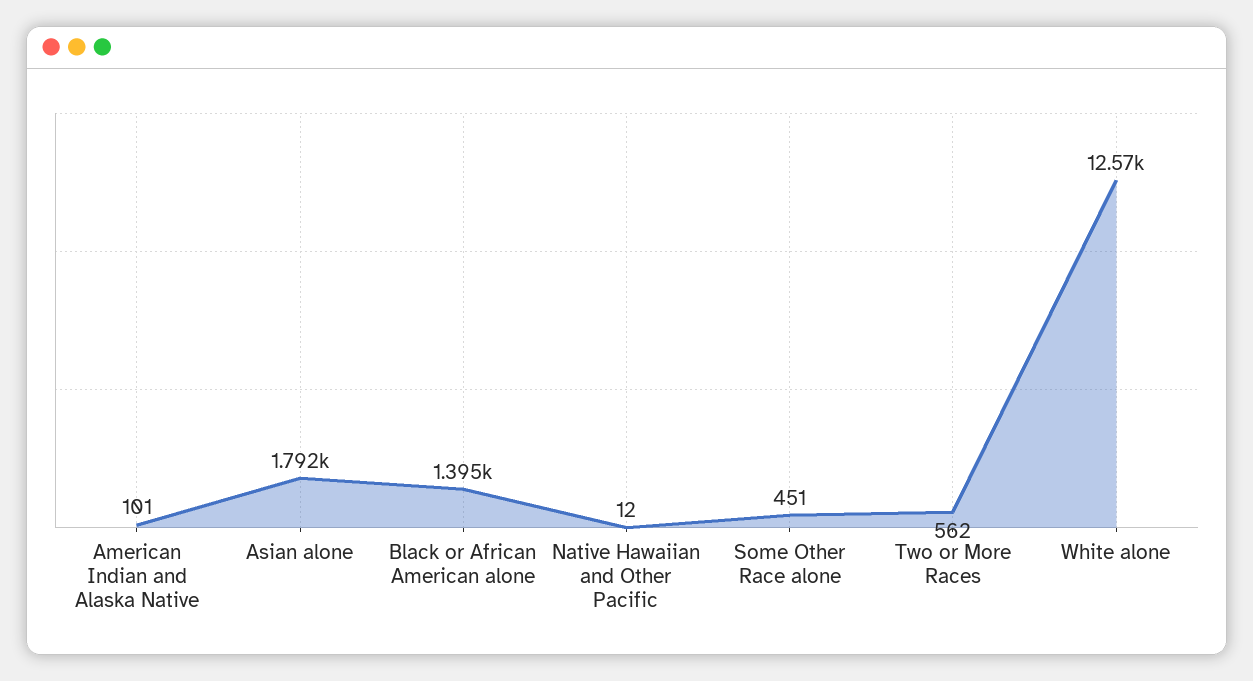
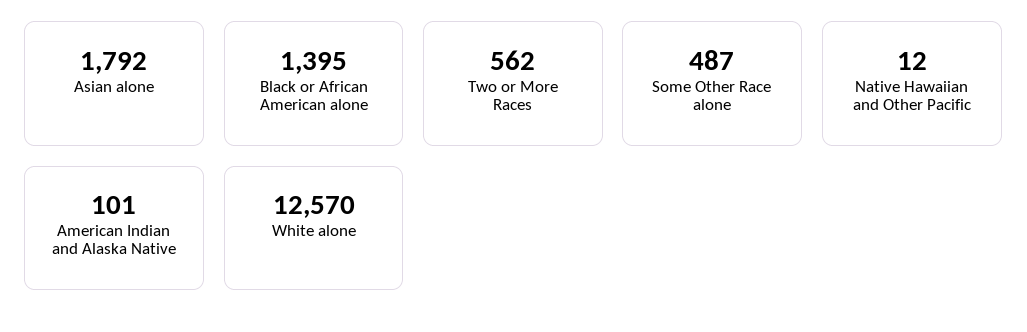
Some Other Race alone: 451 -> 487

